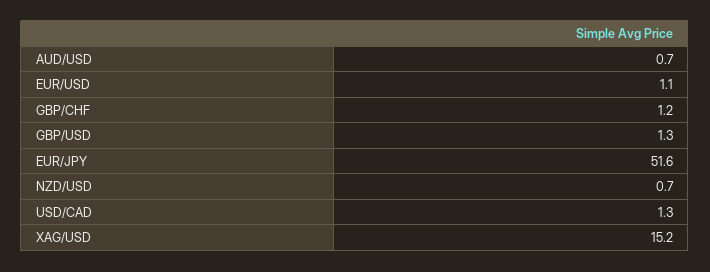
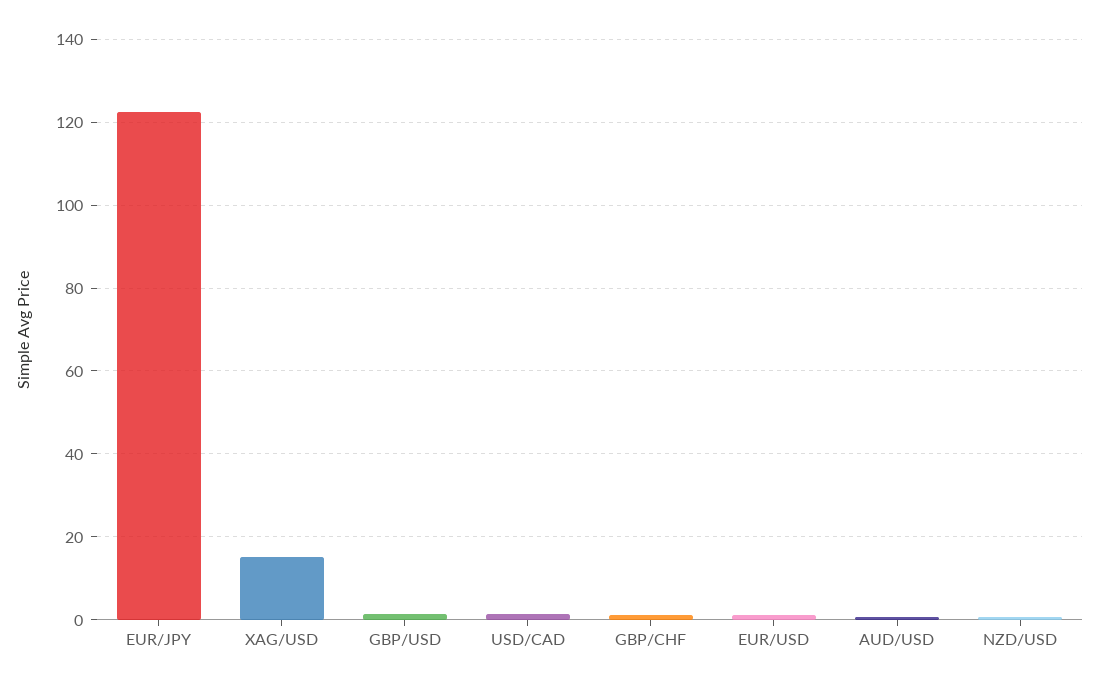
EUR/JPY: 51.6 -> 122

